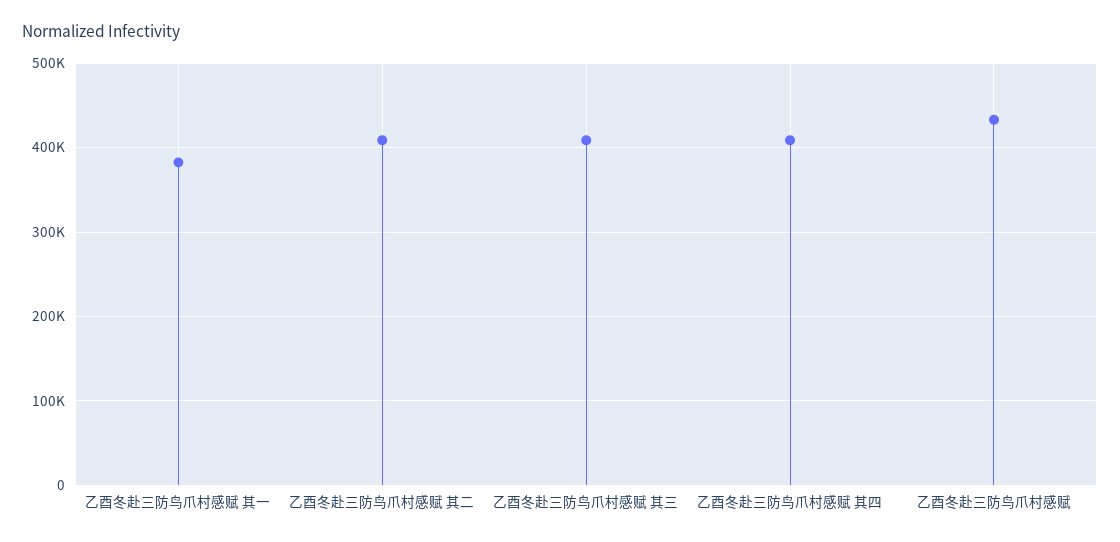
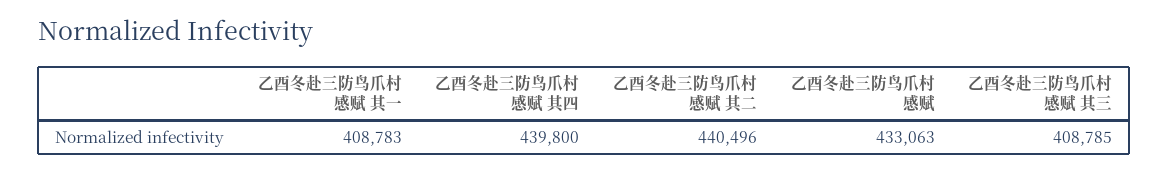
乙酉冬赴三防鸟爪村感赋 其一: 380000 -> 408783
乙酉冬赴三防鸟爪村感赋 其二: 410000 -> 440496
乙酉冬赴三防鸟爪村感赋 其四: 410000 -> 439800

